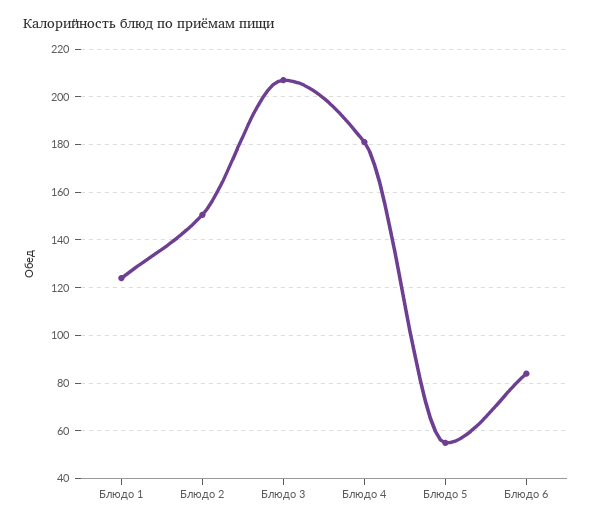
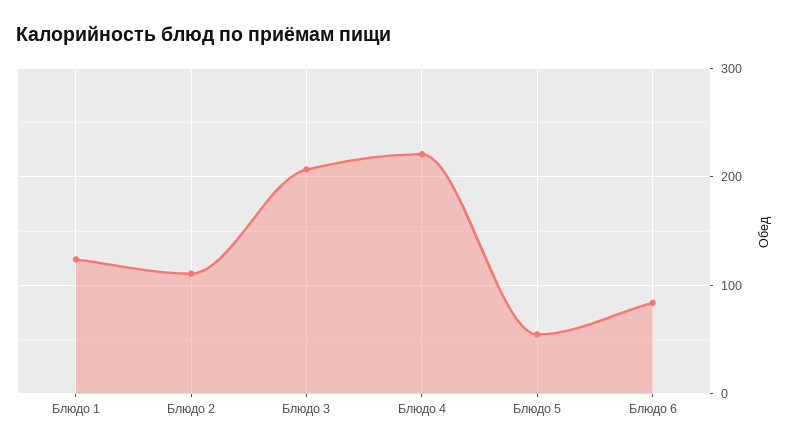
Блюдо 2: 150 -> 110
Блюдо 4: 180 -> 220

